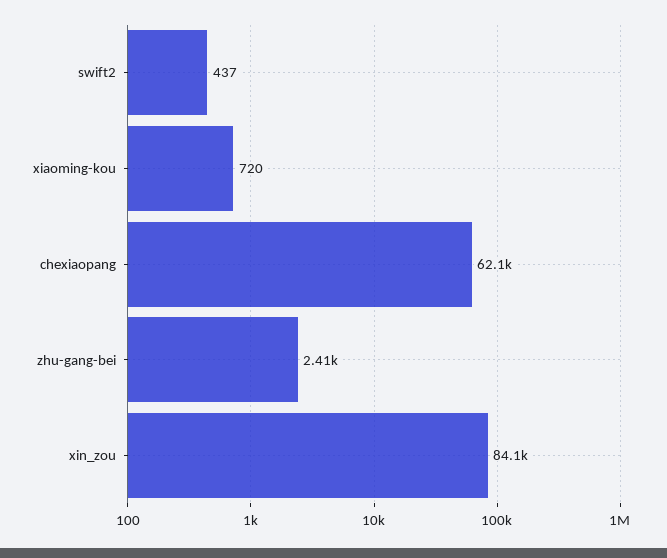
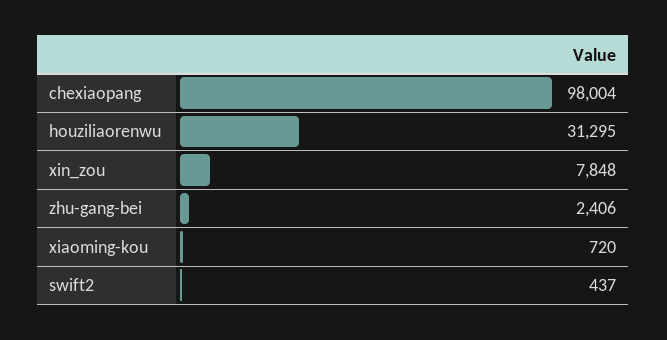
chexiaopang: 62100 -> 98004
xin_zou: 84100 -> 7848
houziliaorenwu: none -> 31295

